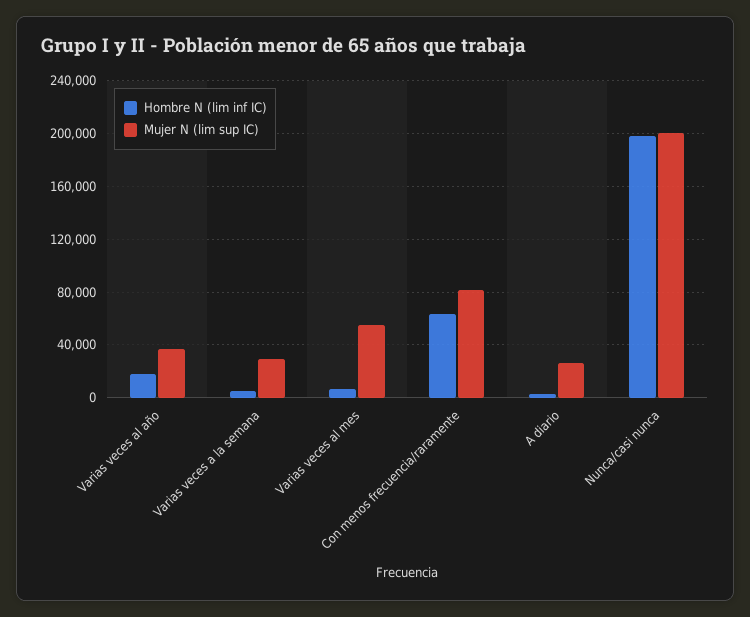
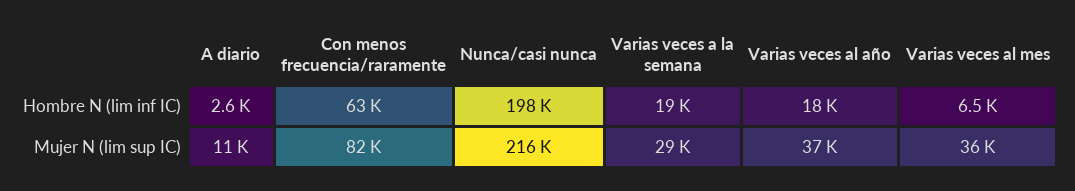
Hombre N (lim inf IC), Varias veces a la semana: 5000 -> 19000
Mujer N (lim sup IC), Varias veces al mes: 55000 -> 36000
Mujer N (lim sup IC), A diario: 25000 -> 11000
Mujer N (lim sup IC), Nunca/casi nunca: 200000 -> 216000

